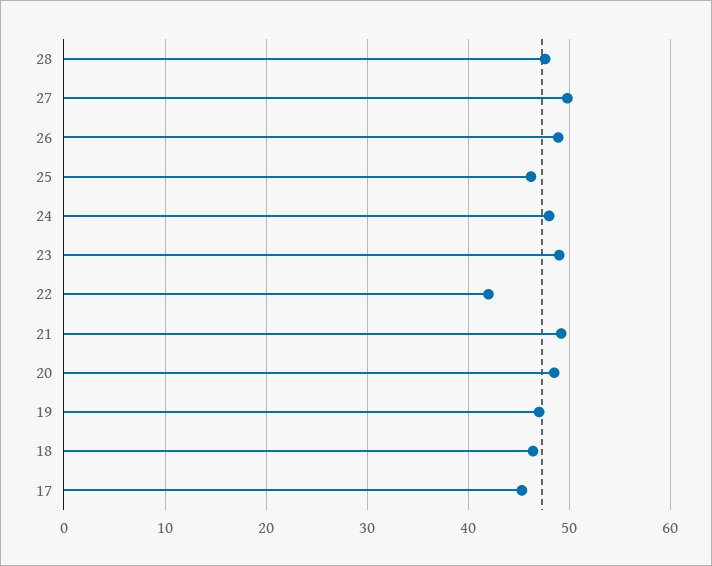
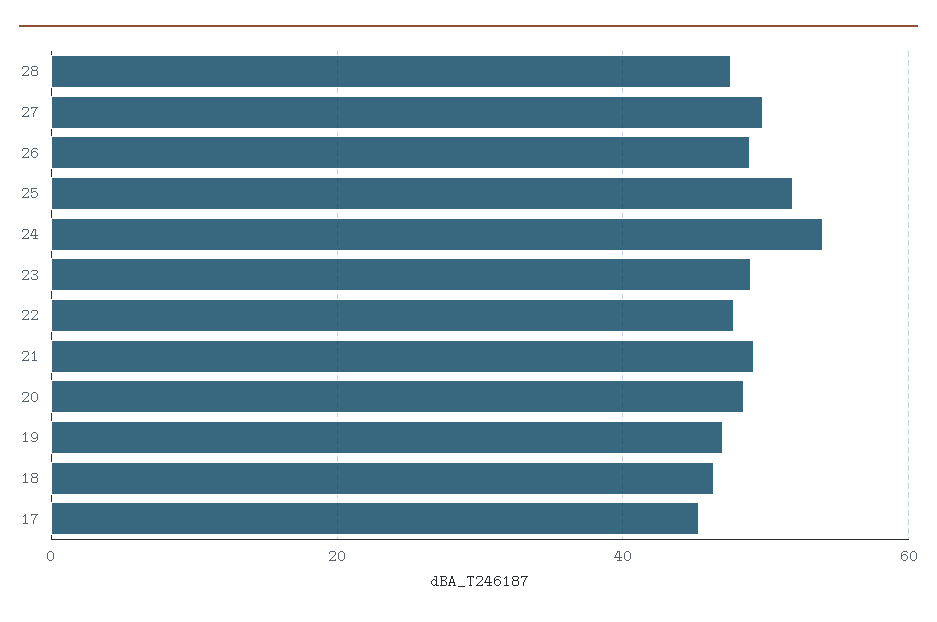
25: 46 -> 52
24: 48 -> 54
22: 42 -> 48

